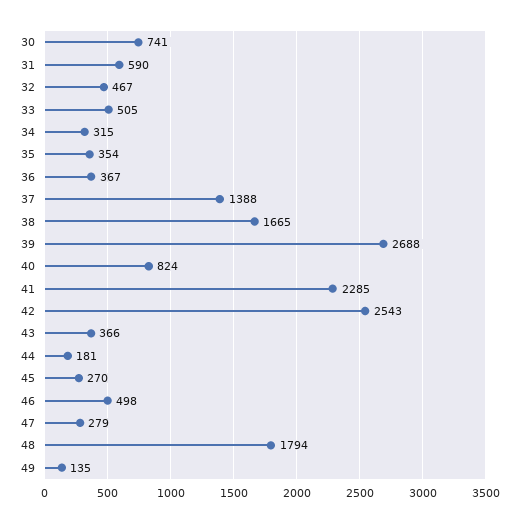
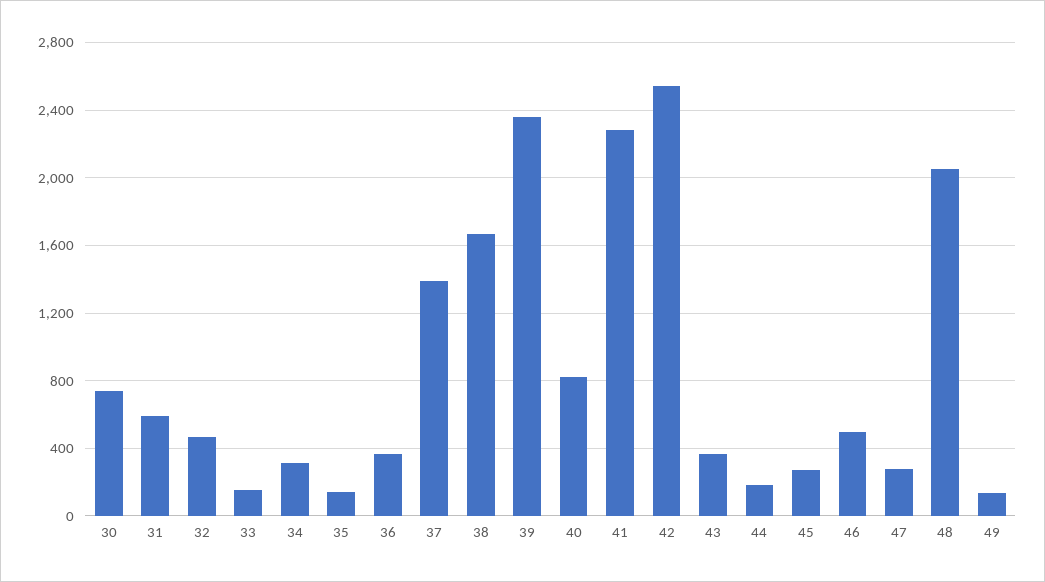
33: 505 -> 150
35: 354 -> 150
39: 2688 -> 2350
48: 1794 -> 2050

